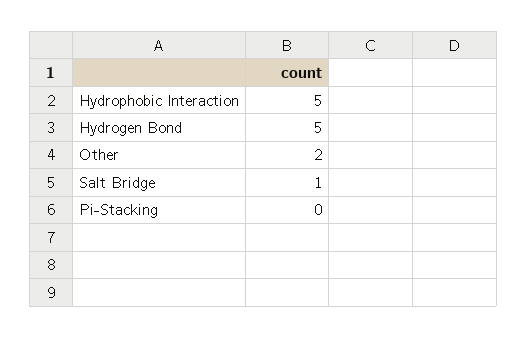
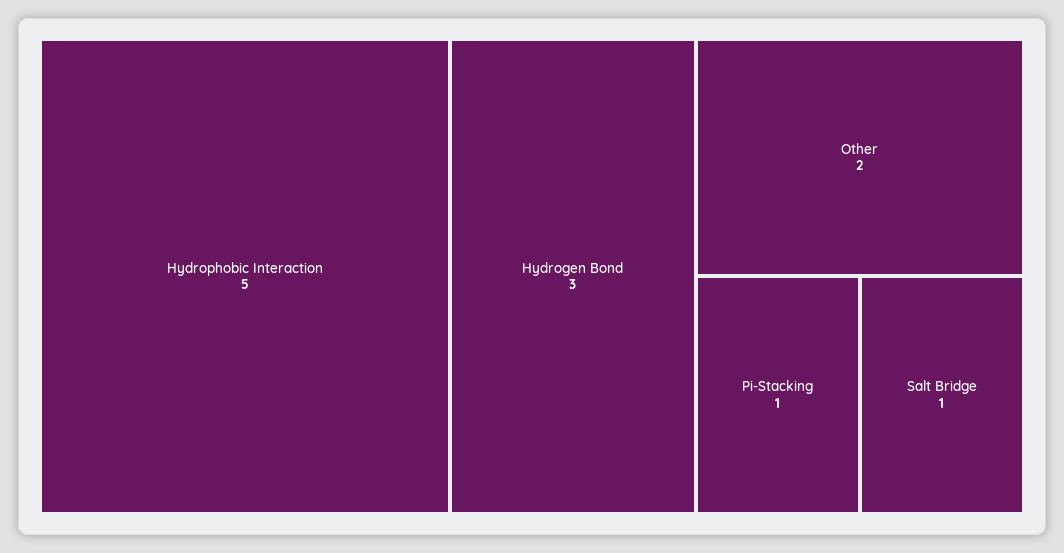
Hydrogen Bond: 5 -> 3
Pi-Stacking: 0 -> 1

